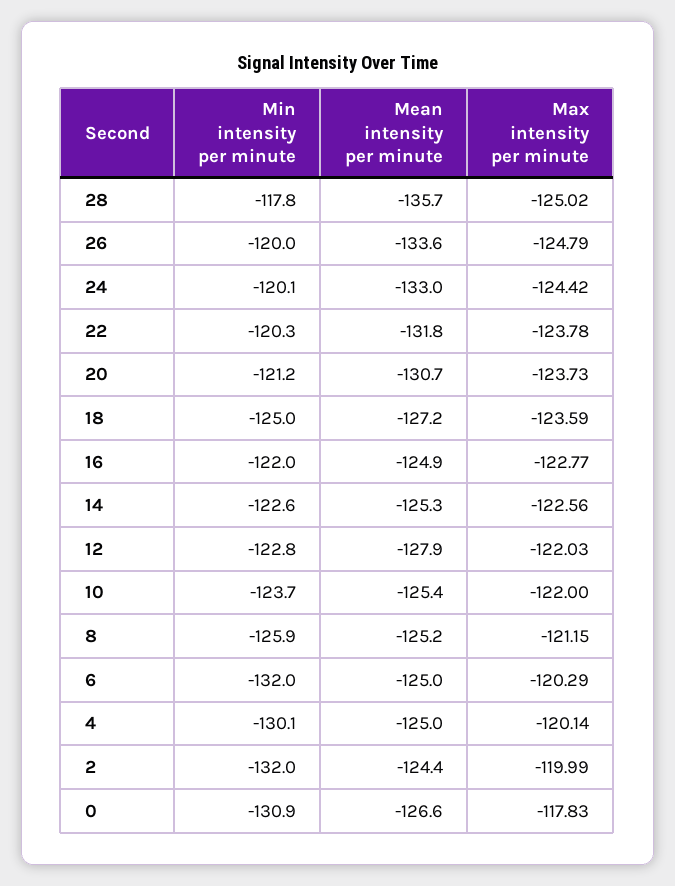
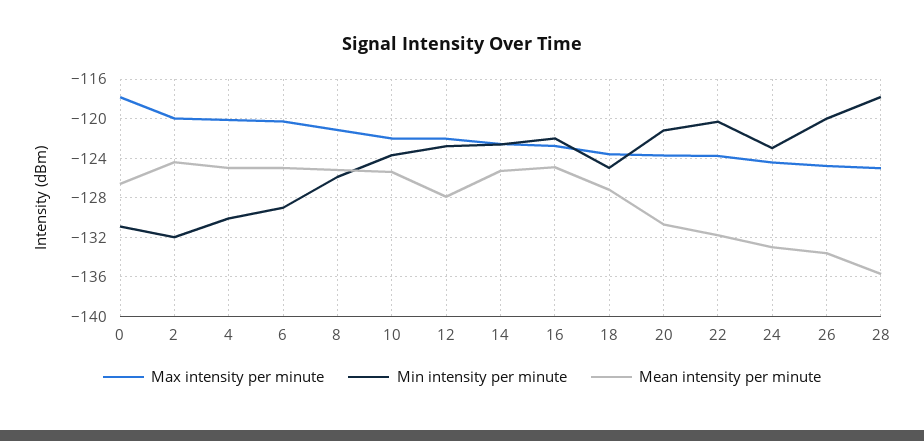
Min intensity per minute, 24: -120.1 -> -123
Min intensity per minute, 6: -132 -> -129

